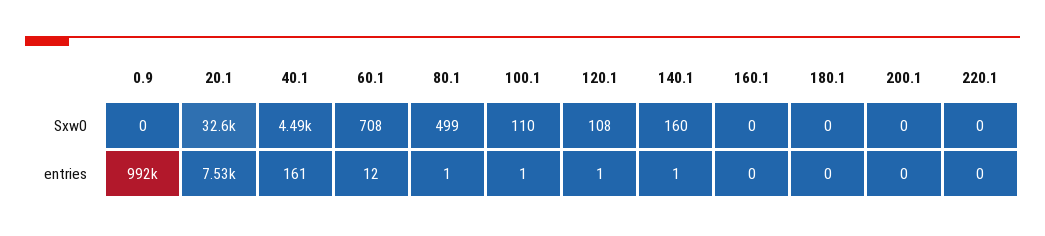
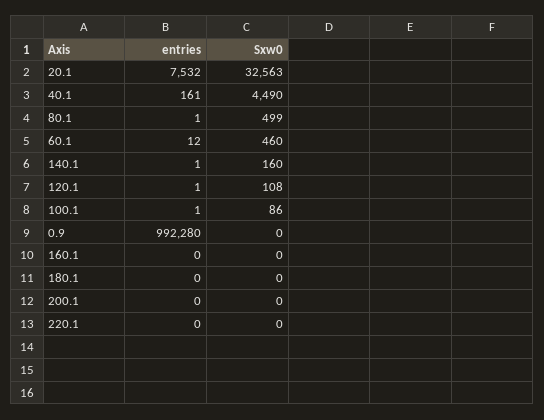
60.1, Sxw0: 708 -> 460
100.1, Sxw0: 110 -> 86

